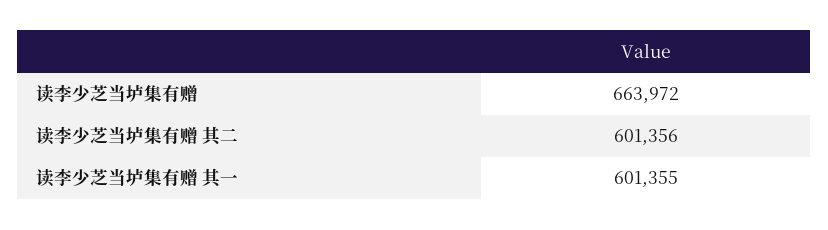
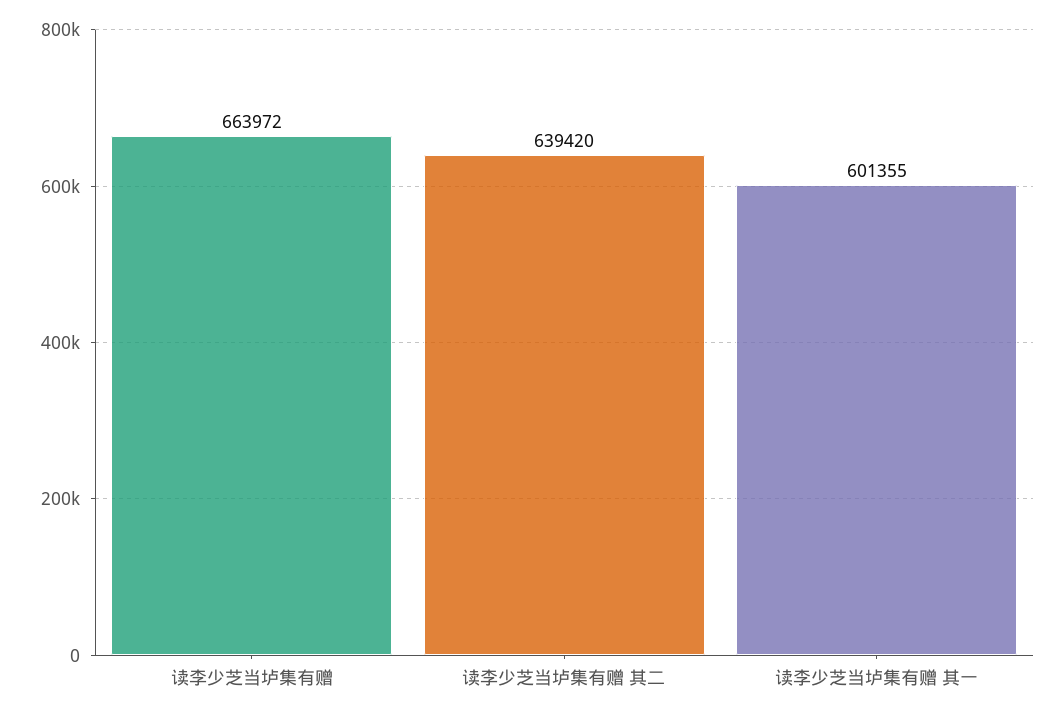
读李少芝当垆集有赠 其二: 601356 -> 639420

